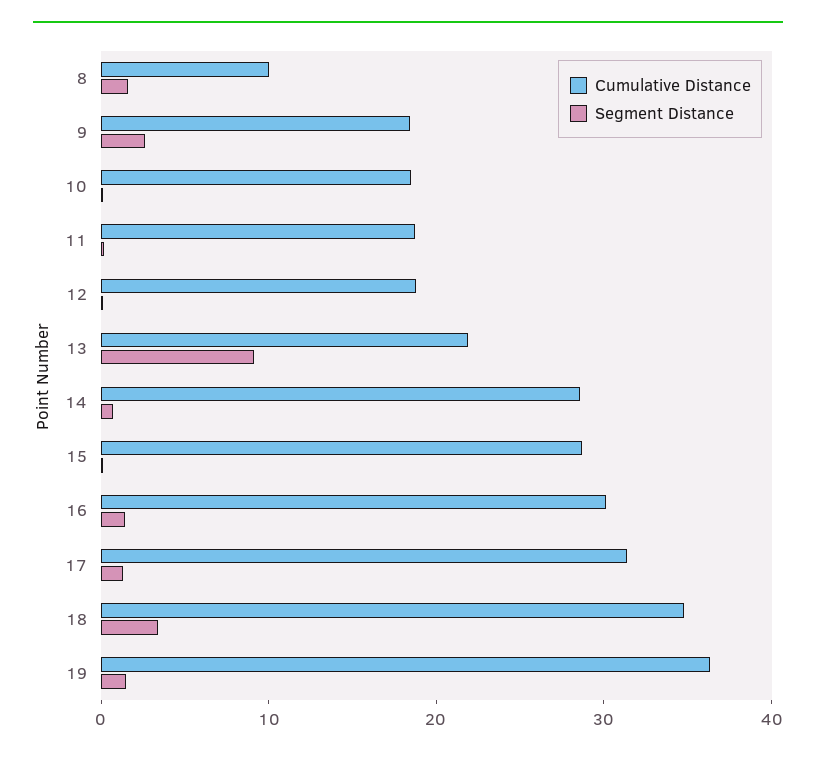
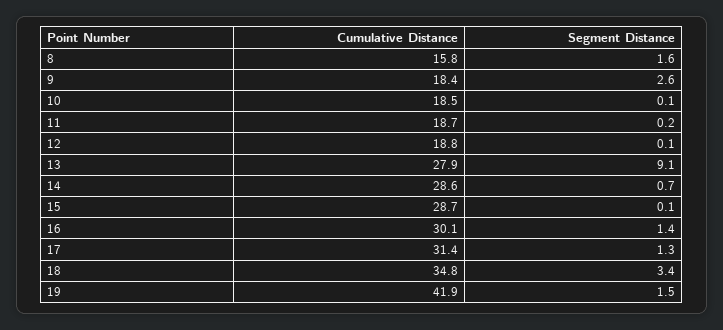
Cumulative Distance, 8: 10 -> 15.8
Cumulative Distance, 13: 22 -> 27.9
Cumulative Distance, 19: 36 -> 41.9

